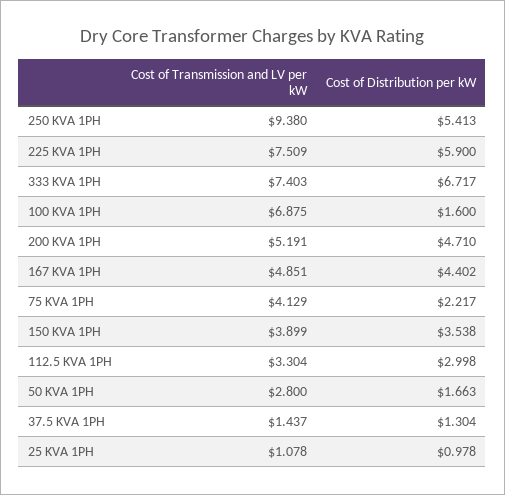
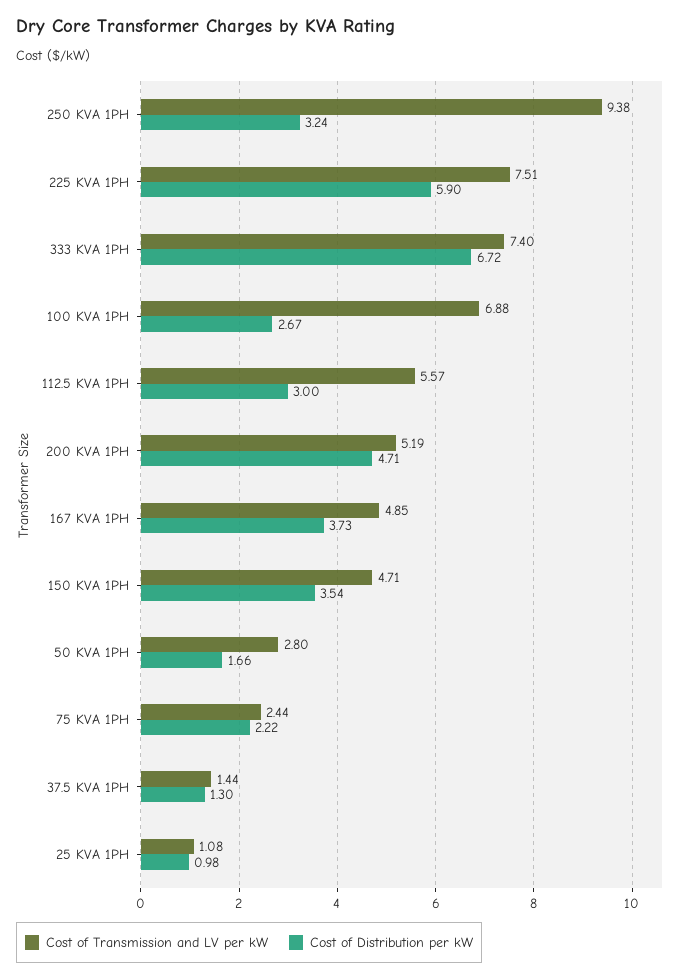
Cost of Distribution per kW, 250 KVA 1PH: 5.413 -> 3.24
Cost of Distribution per kW, 100 KVA 1PH: 1.6 -> 2.67
Cost of Distribution per kW, 167 KVA 1PH: 4.402 -> 3.73
Cost of Transmission and LV per kW, 75 KVA 1PH: 4.129 -> 2.44
Cost of Transmission and LV per kW, 150 KVA 1PH: 3.899 -> 4.71
Cost of Transmission and LV per kW, 112.5 KVA 1PH: 3.304 -> 5.57

